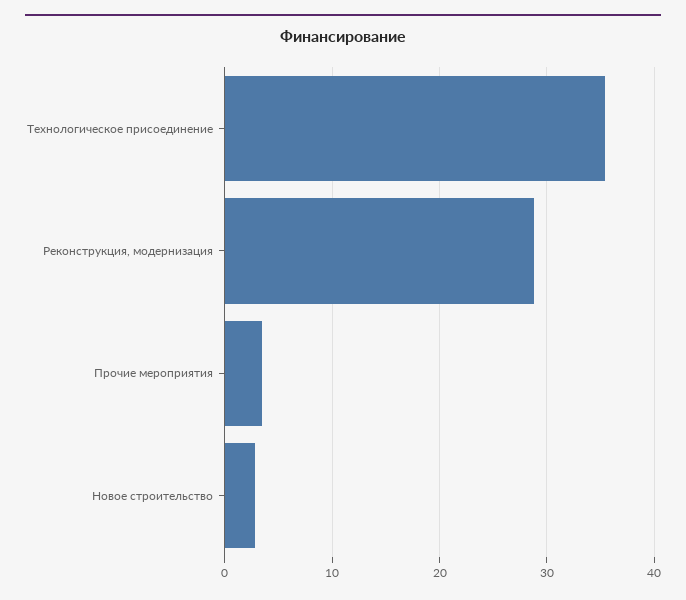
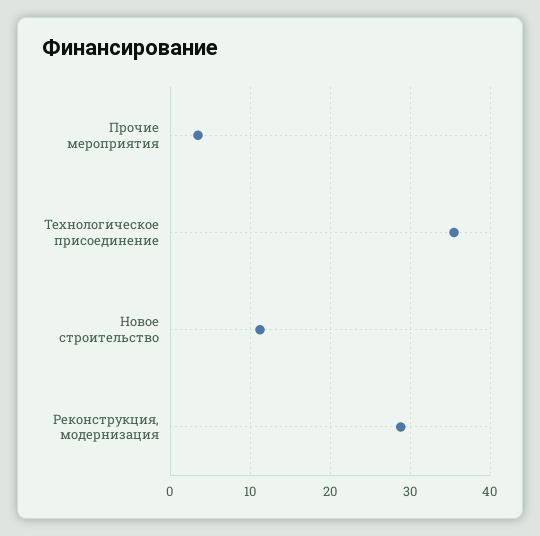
Новое строительство: 3 -> 11

